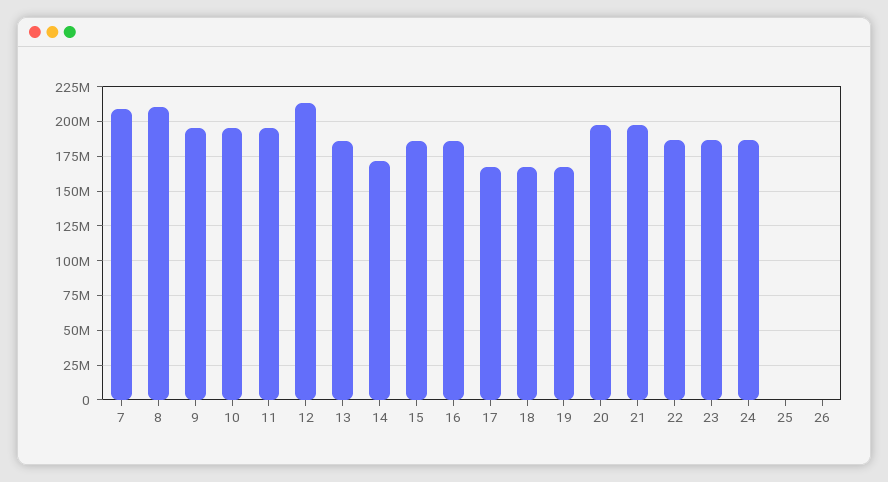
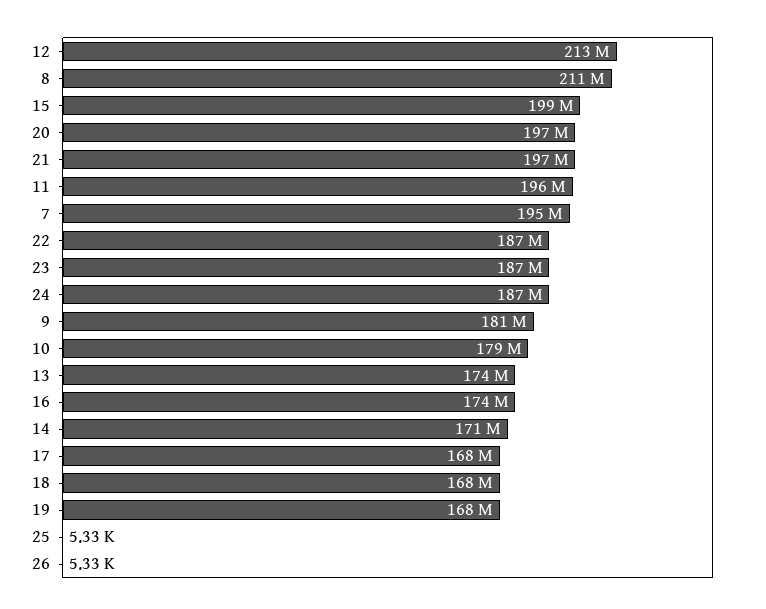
7: 210000000 -> 195000000
9: 195000000 -> 181000000
10: 195000000 -> 179000000
13: 185000000 -> 174000000
15: 185000000 -> 199000000
16: 185000000 -> 174000000

